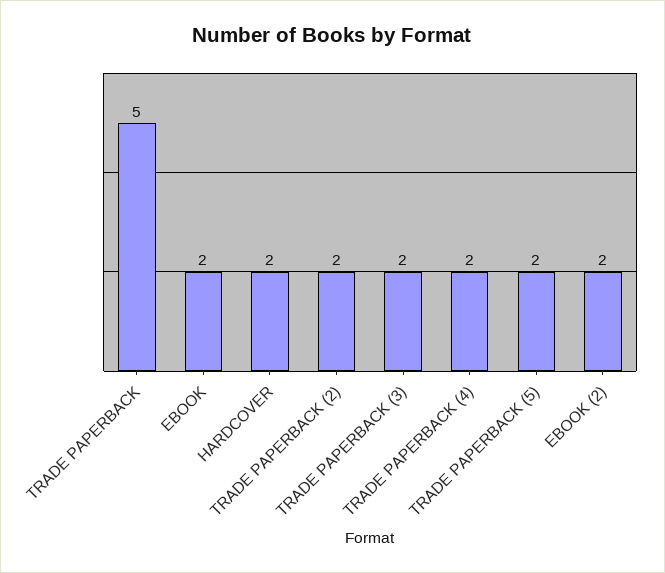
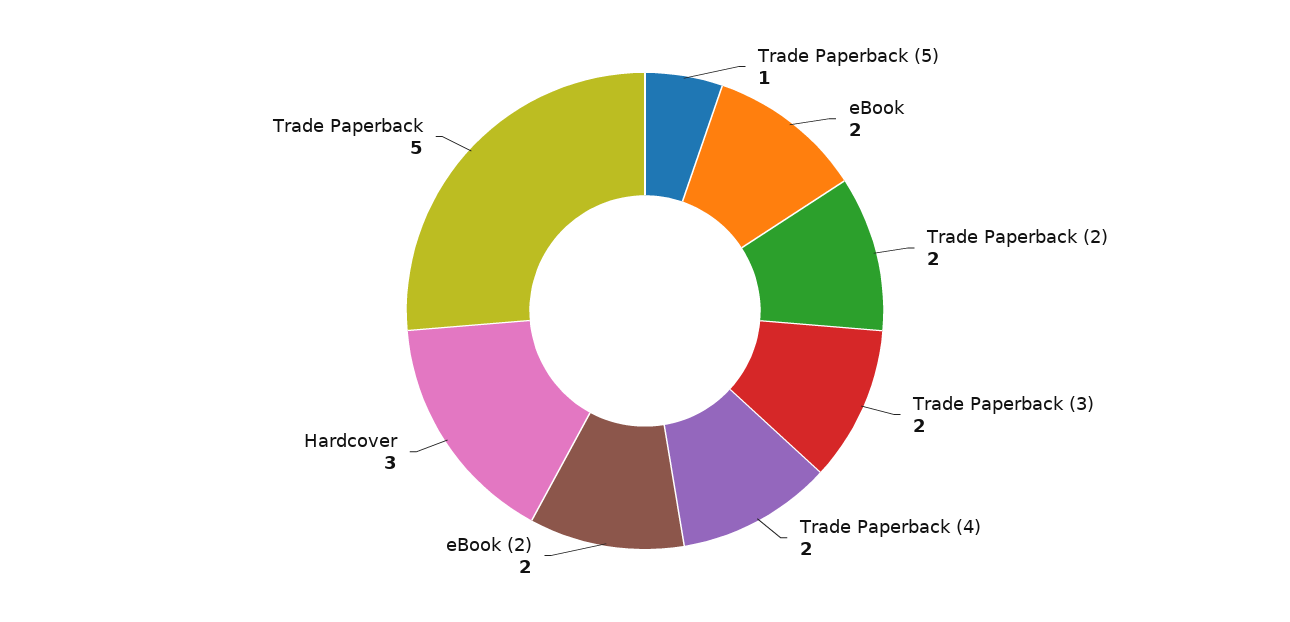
HARDCOVER: 2 -> 3
TRADE PAPERBACK (5): 2 -> 1

